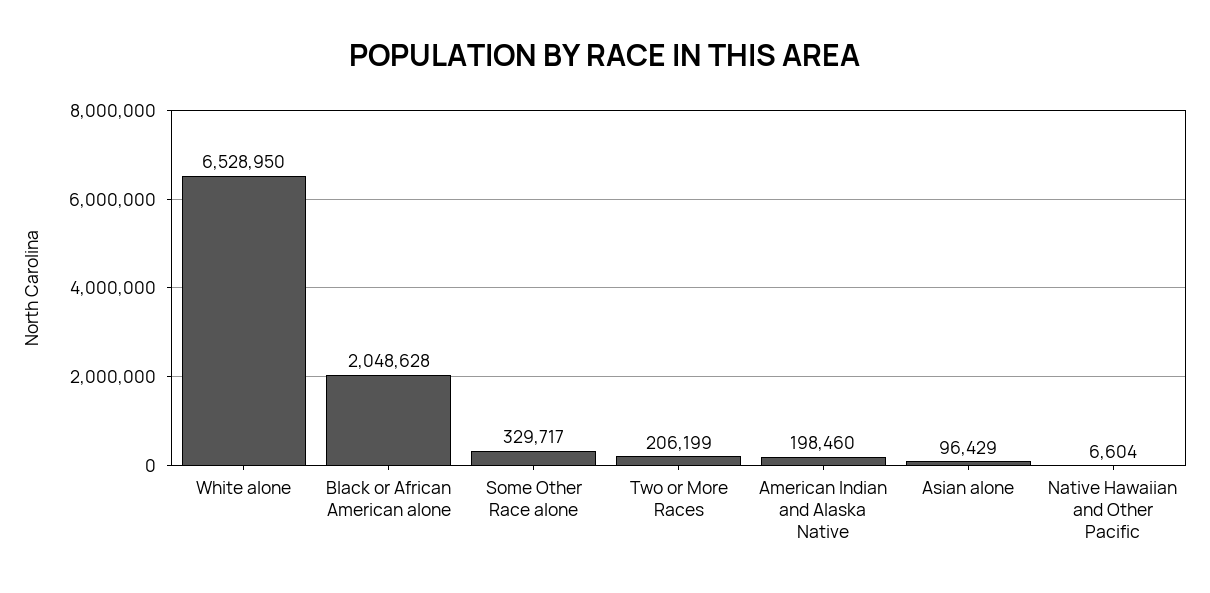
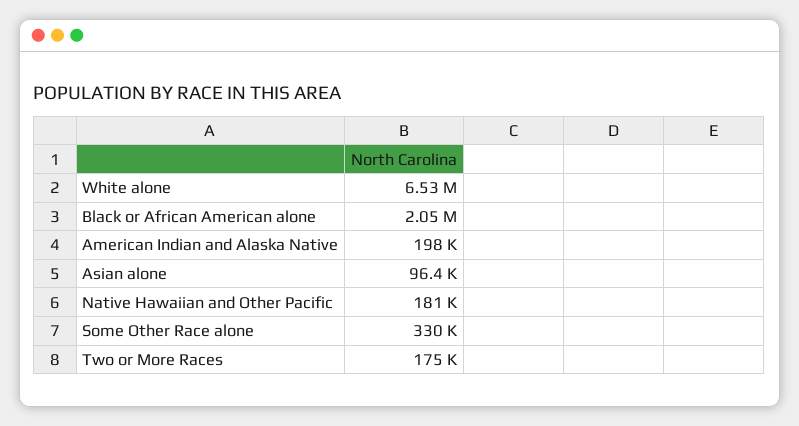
Two or More Races: 206199 -> 175000
Native Hawaiian and Other Pacific: 6604 -> 181000

